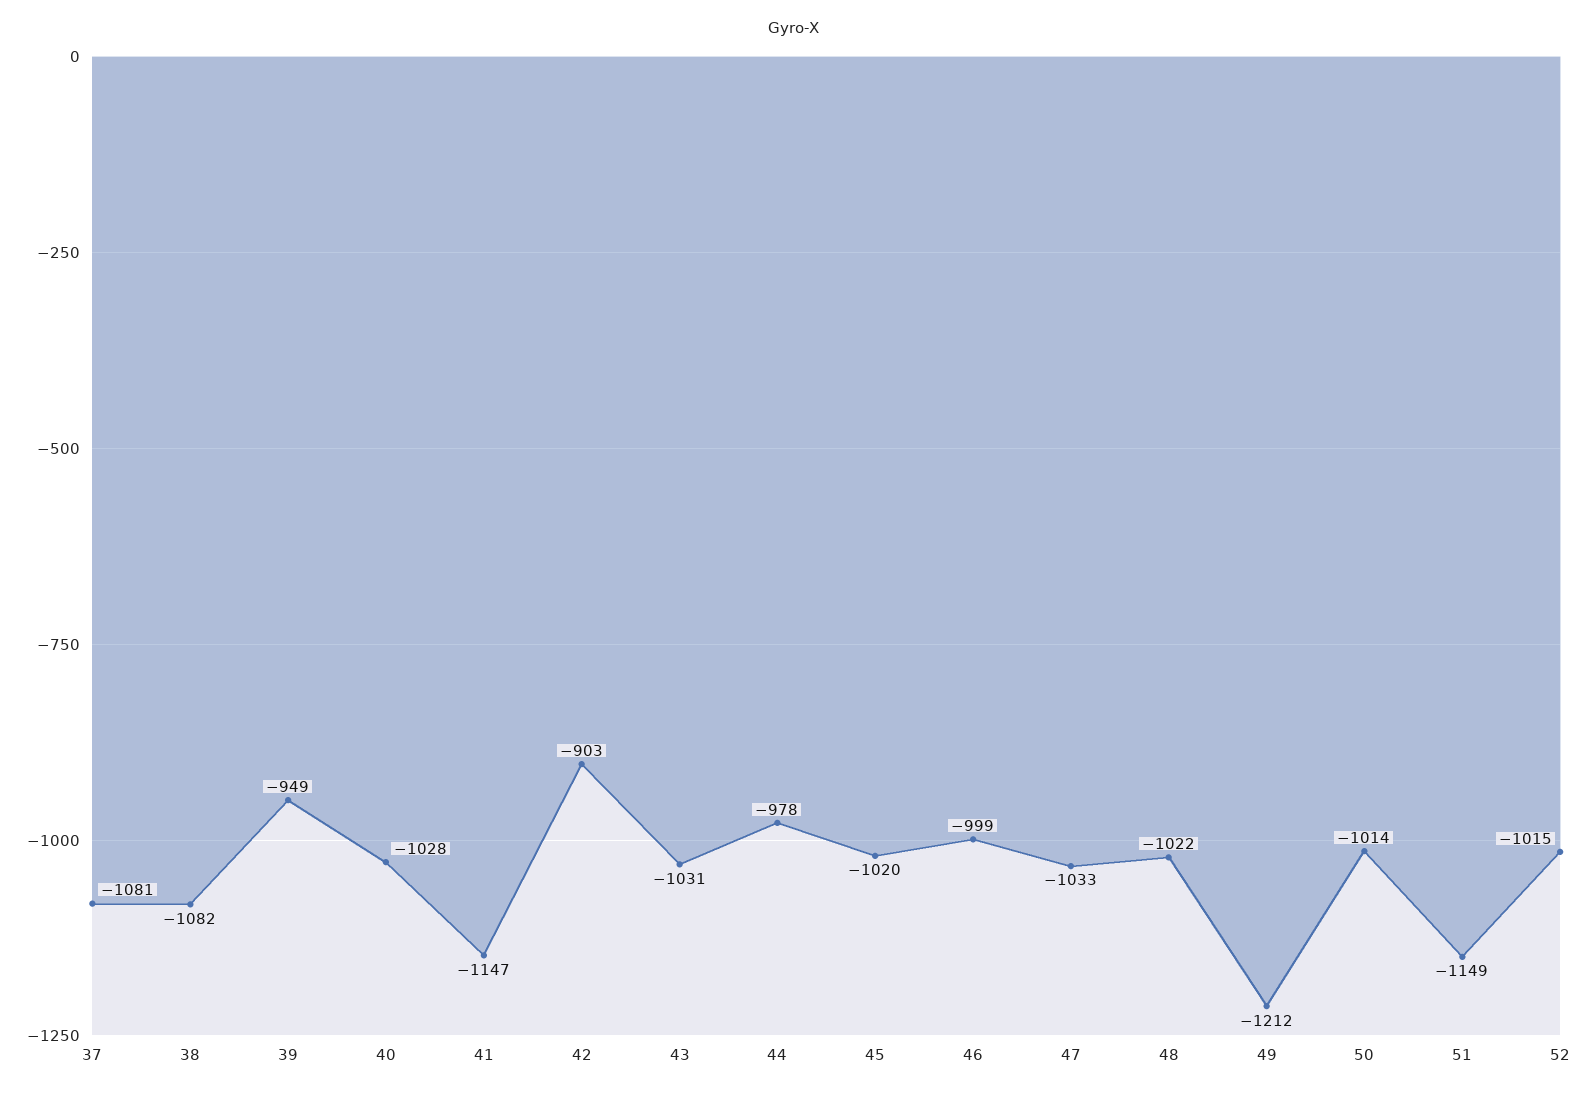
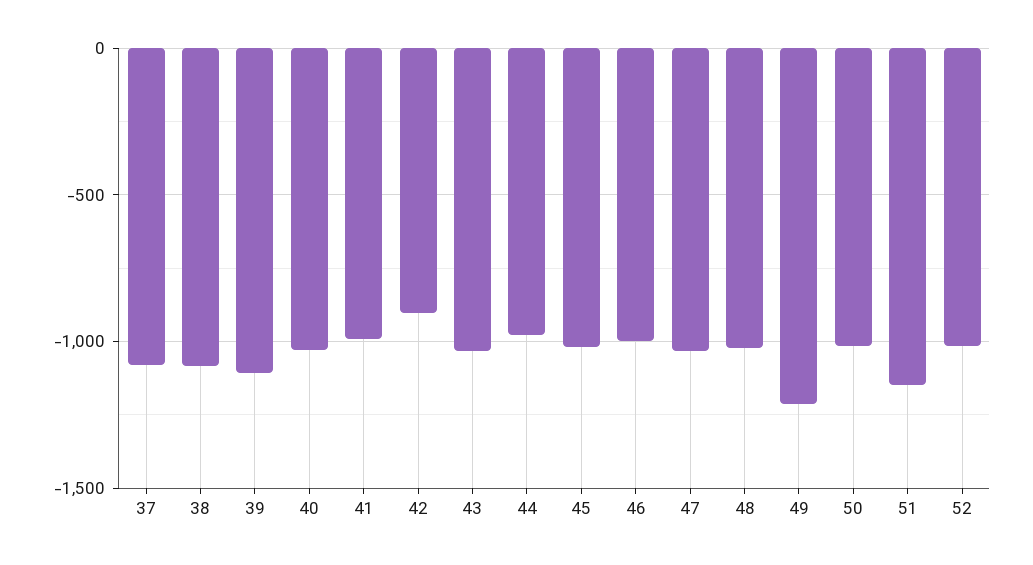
39: -949 -> -1100
41: -1147 -> -1000

